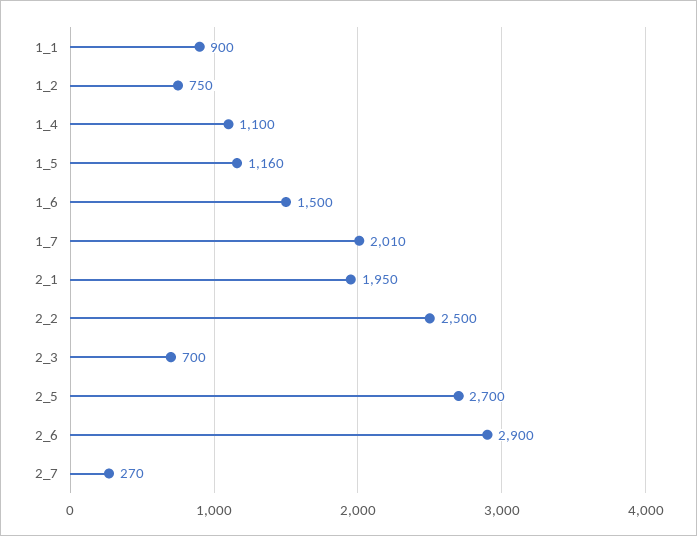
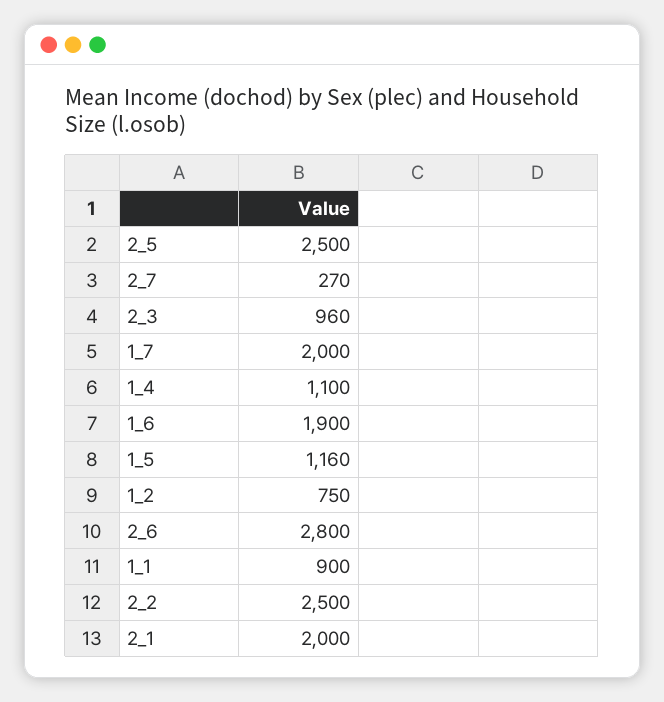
1_6: 1500 -> 1900
1_7: 2010 -> 2000
2_1: 1950 -> 2000
2_3: 700 -> 960
2_5: 2700 -> 2500
2_6: 2900 -> 2800

